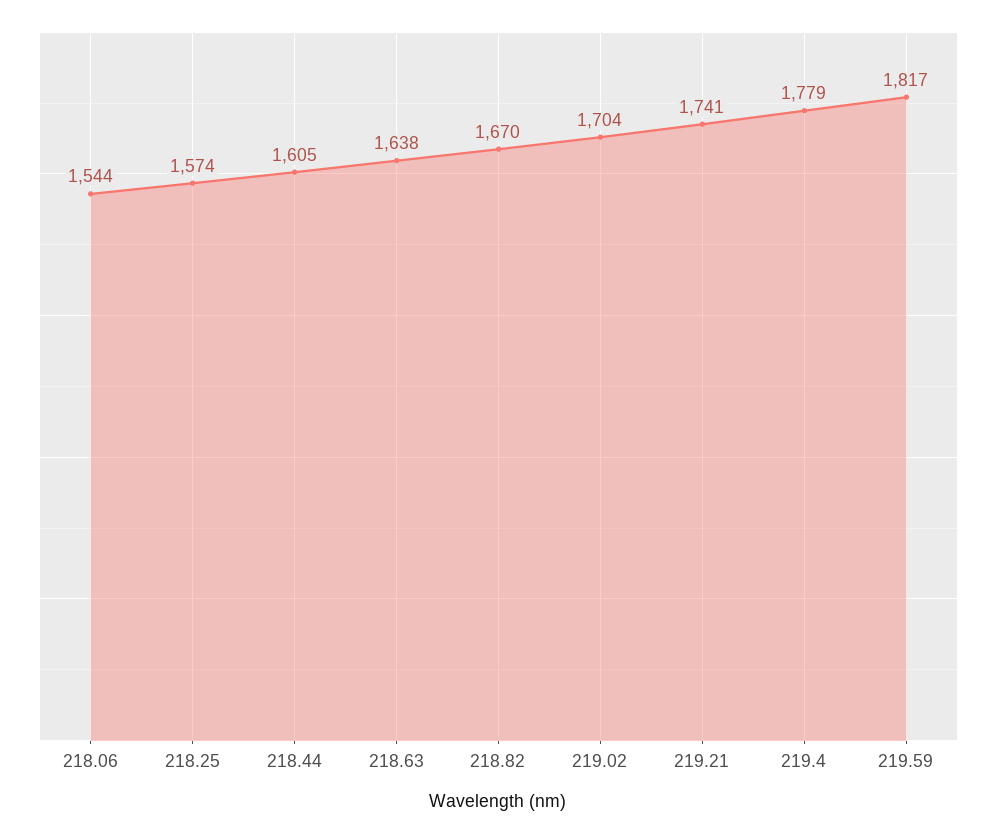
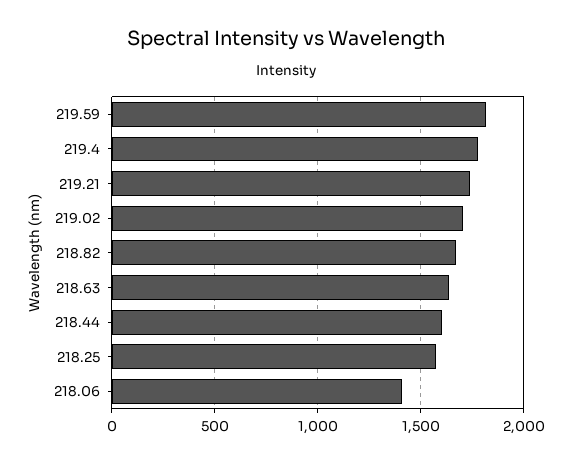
218.06: 1544 -> 1400

